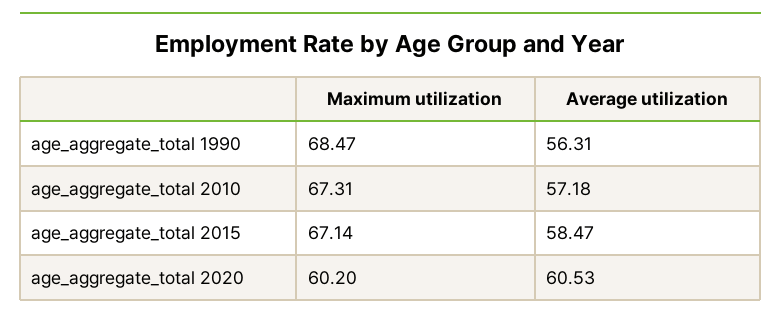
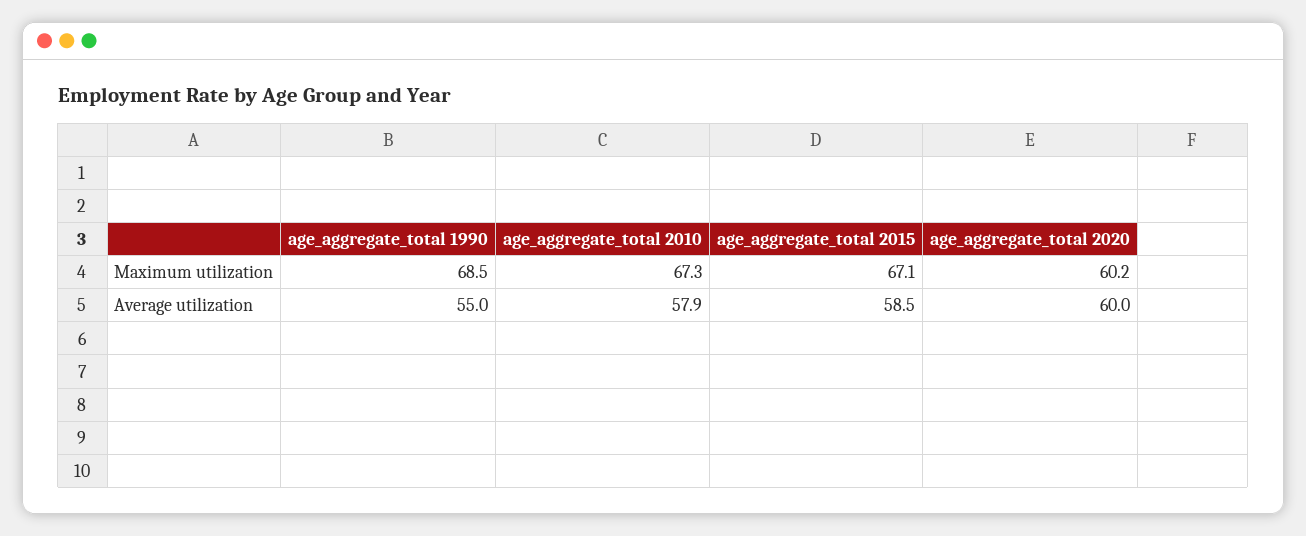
Average utilization, age_aggregate_total 1990: 56.31 -> 55
Average utilization, age_aggregate_total 2010: 57.18 -> 57.9
Average utilization, age_aggregate_total 2020: 60.53 -> 60

